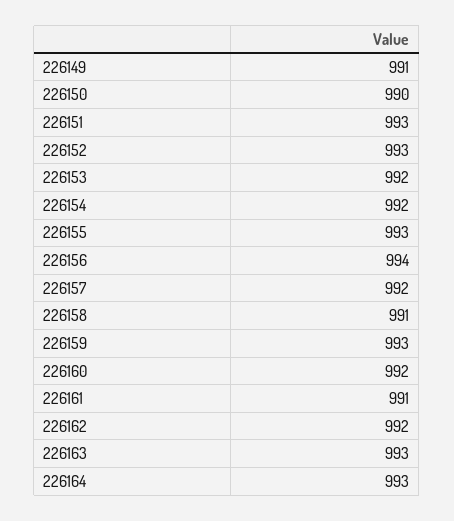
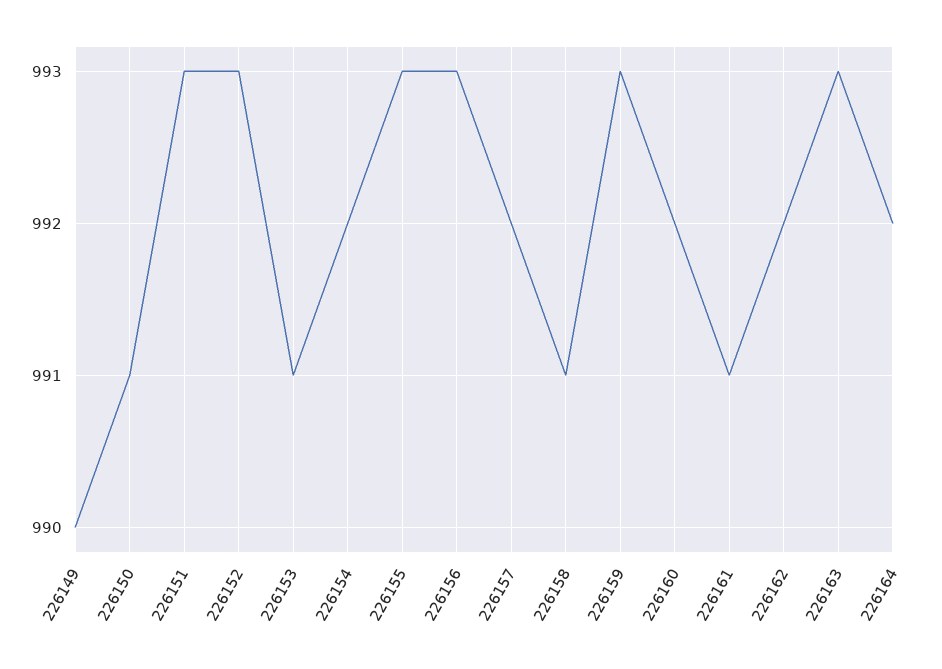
226149: 991 -> 990
226150: 990 -> 991
226153: 992 -> 991
226156: 994 -> 993
226164: 993 -> 992

